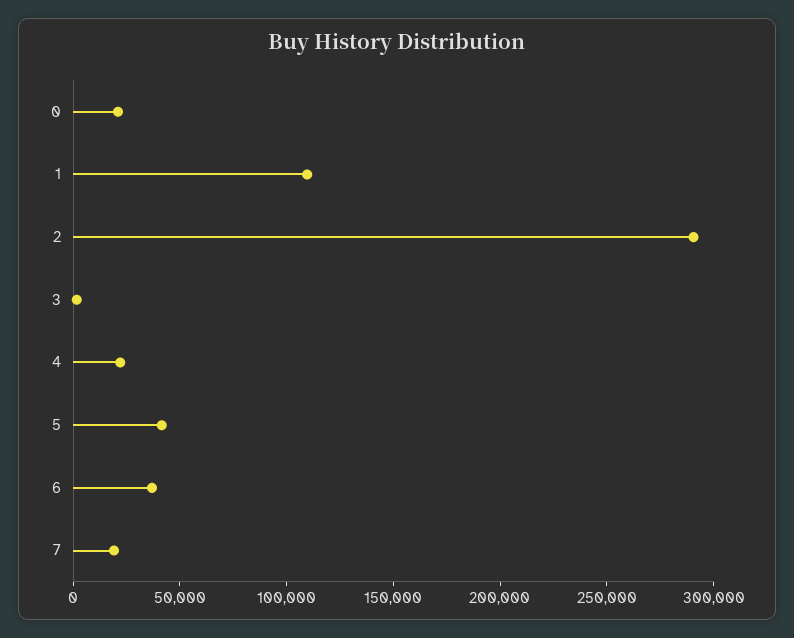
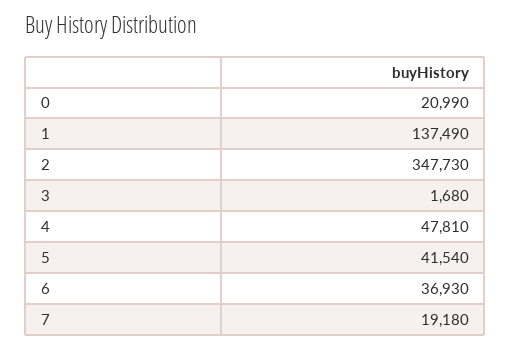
1: 110000 -> 137490
2: 290000 -> 347730
4: 20000 -> 47810

